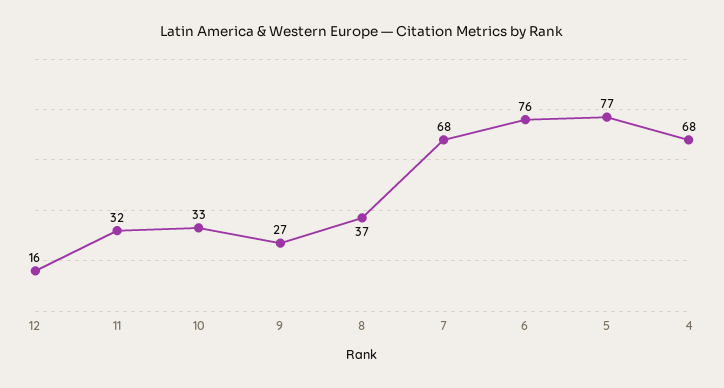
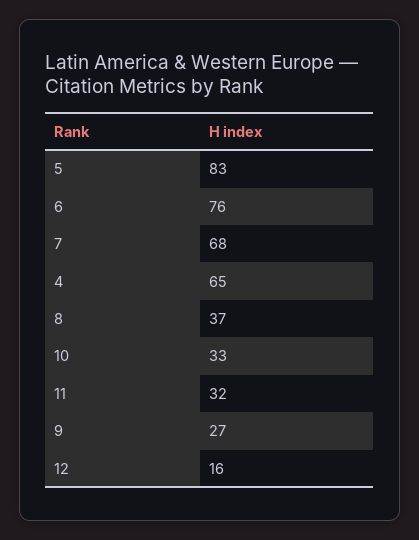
5: 77 -> 83
4: 68 -> 65

